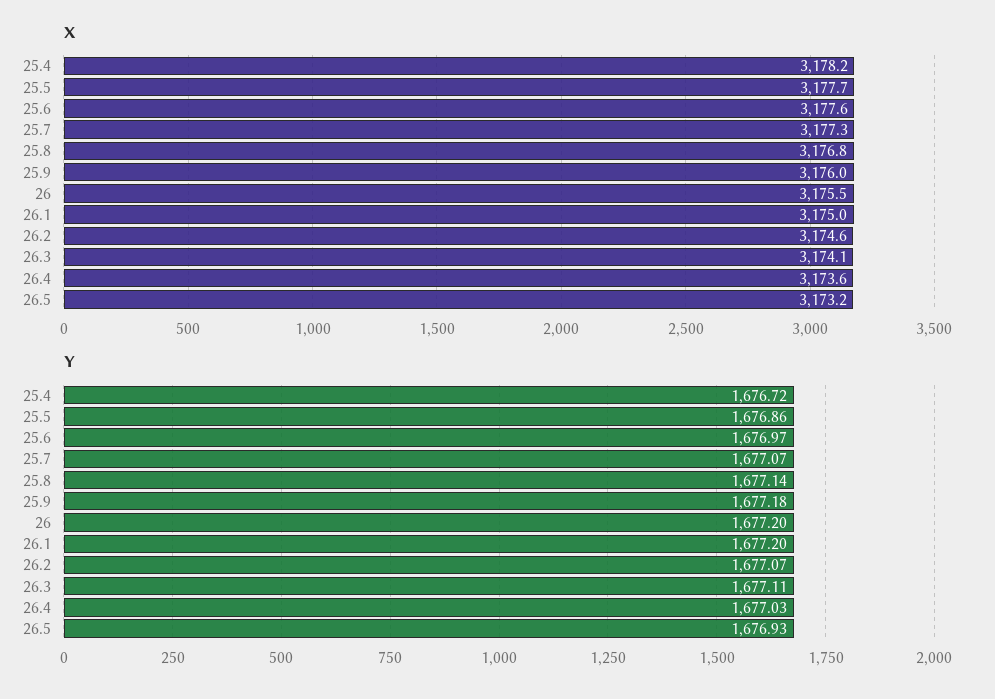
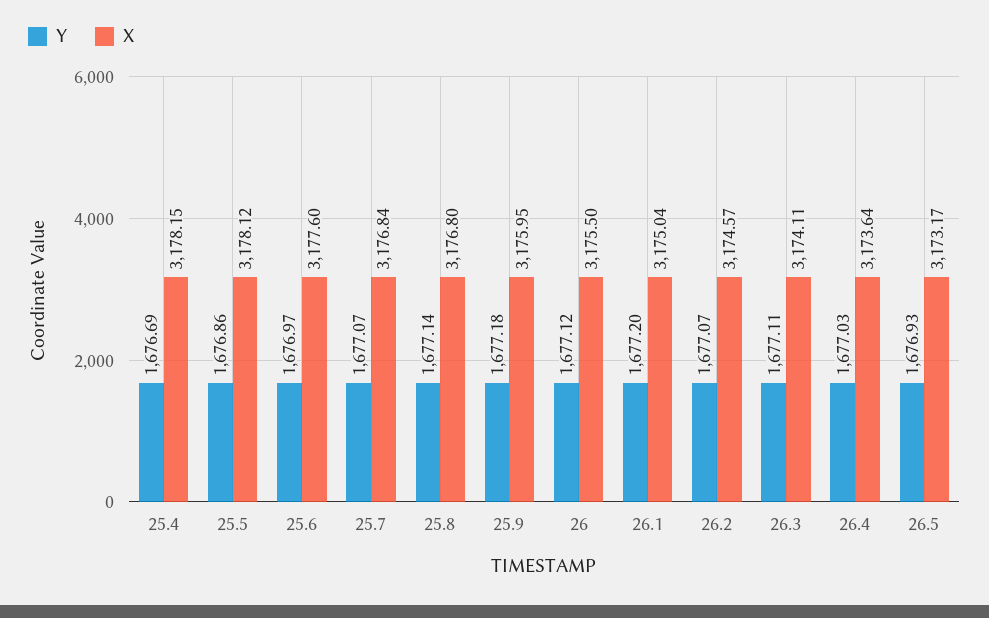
X, 25.5: 3177.7 -> 3178.12
X, 25.7: 3177.3 -> 3176.84
Y, 25.4: 1676.72 -> 1676.69
Y, 26: 1677.2 -> 1677.12

